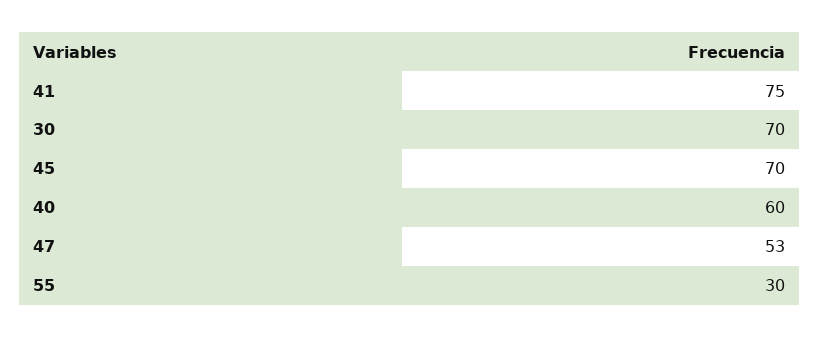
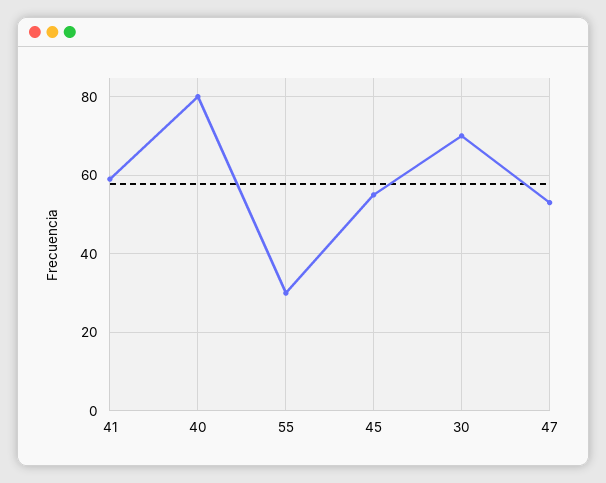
41: 75 -> 60
45: 70 -> 55
40: 60 -> 80

